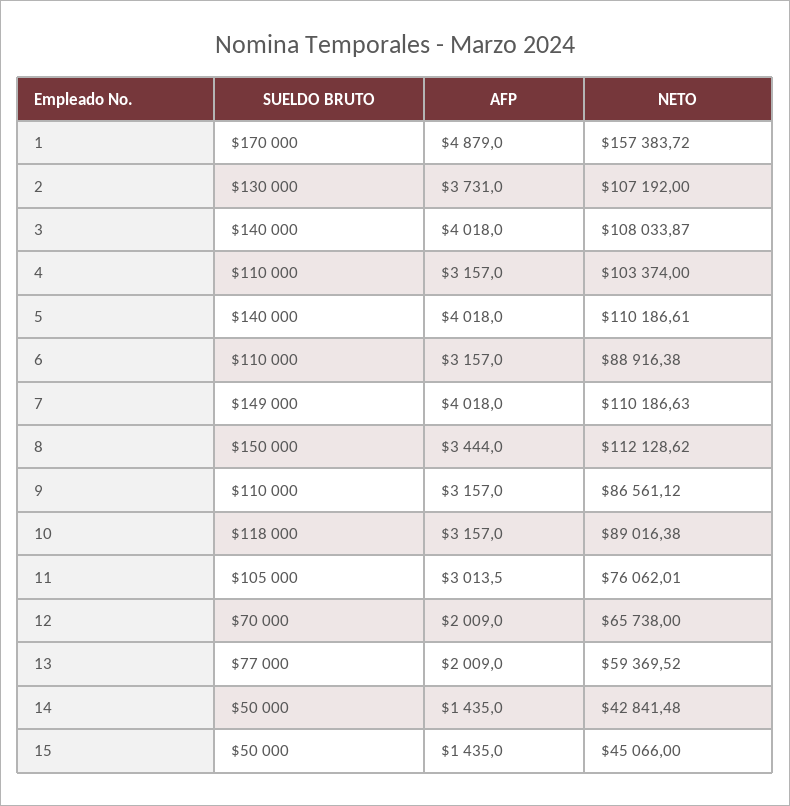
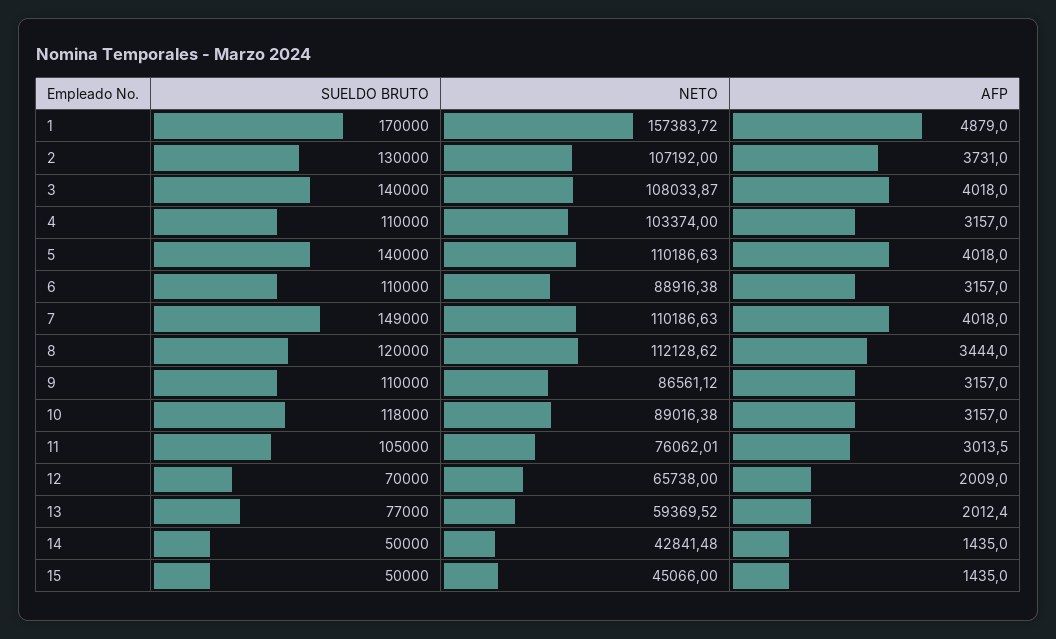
NETO, 5: 110186.61 -> 110186.63
SUELDO BRUTO, 8: 150000 -> 120000
AFP, 13: 2009 -> 2012.4

